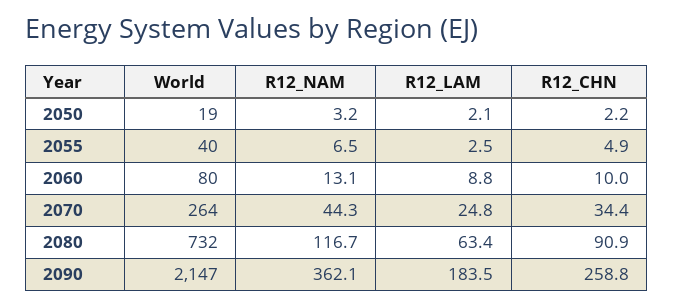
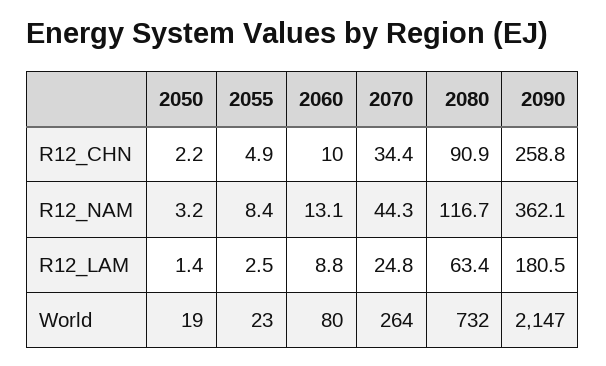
R12_LAM, 2050: 2.1 -> 1.4
World, 2055: 40 -> 23
R12_NAM, 2055: 6.5 -> 8.4
R12_LAM, 2090: 183.5 -> 180.5

